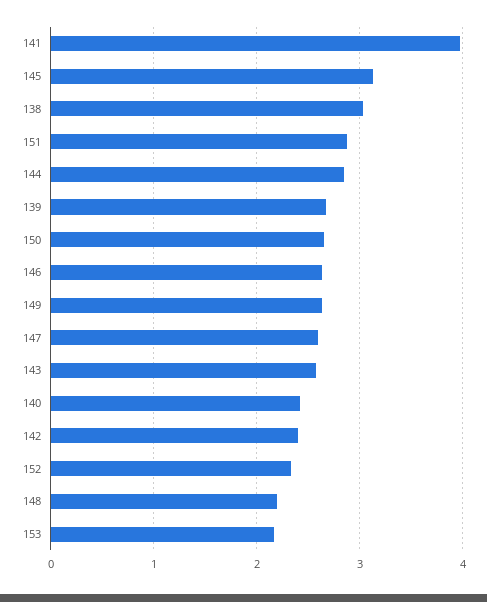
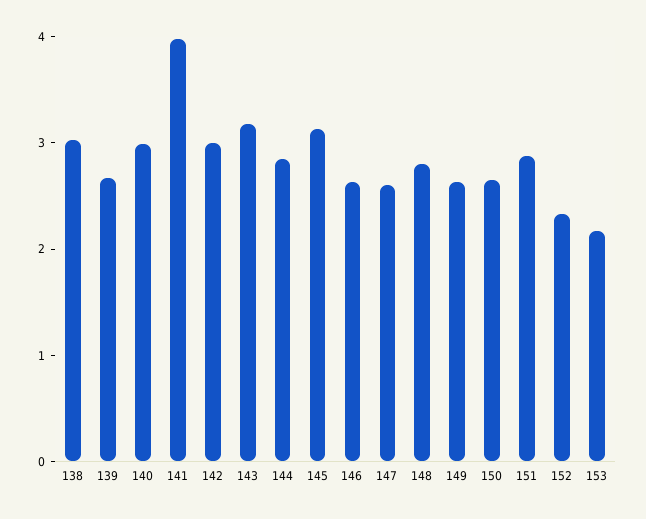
143: 2.6 -> 3.2
140: 2.4 -> 3
142: 2.4 -> 3
148: 2.2 -> 2.8

